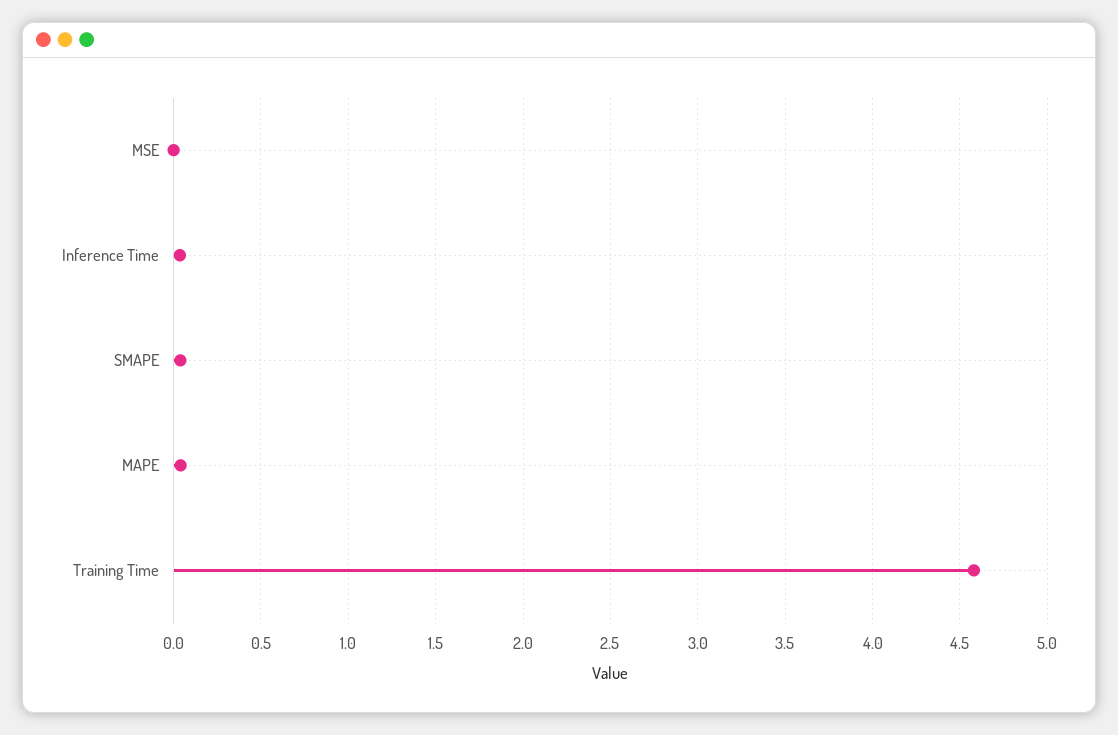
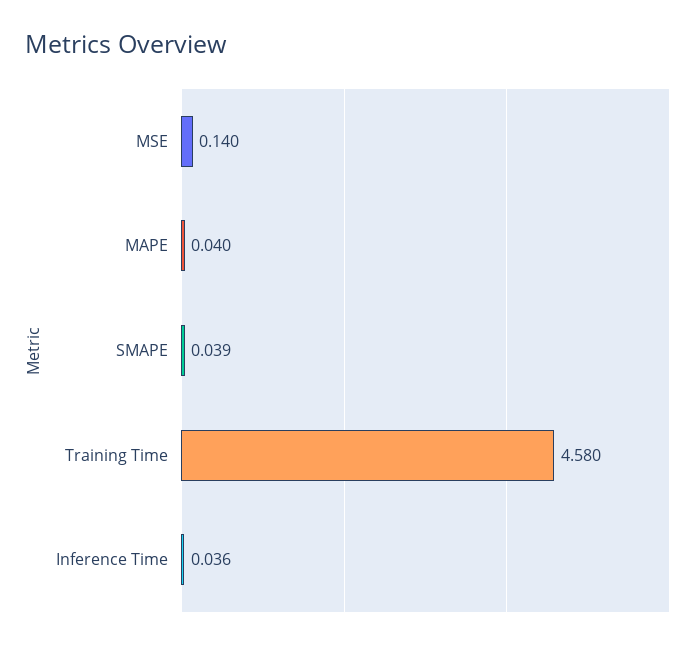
MSE: 0 -> 0.14

